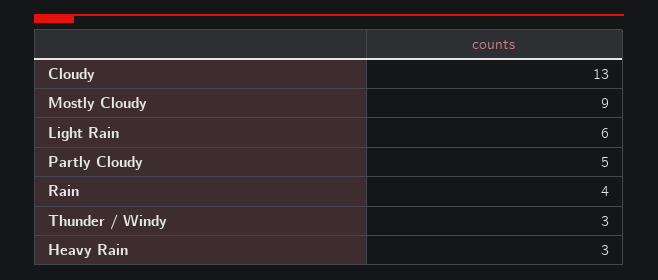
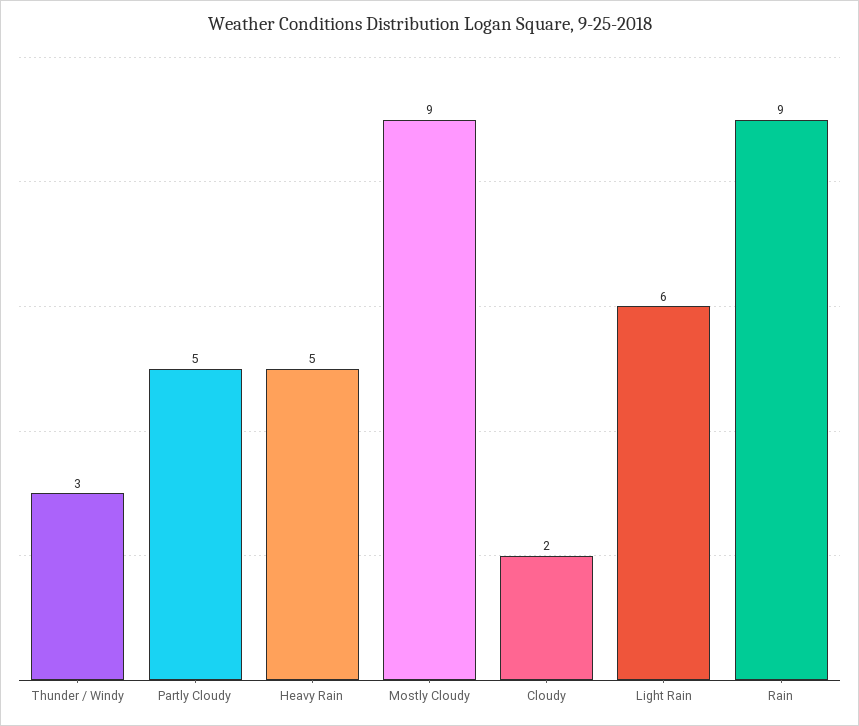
Cloudy: 13 -> 2
Rain: 4 -> 9
Heavy Rain: 3 -> 5

